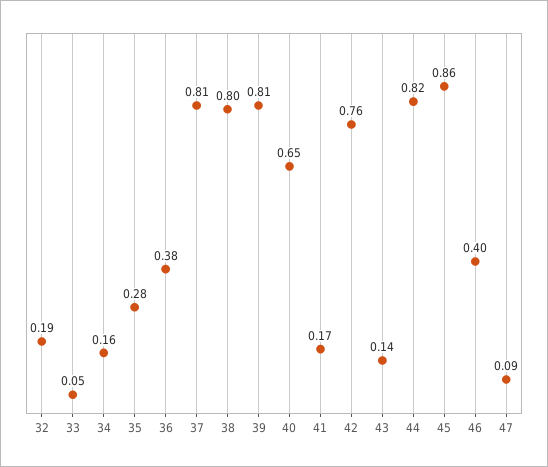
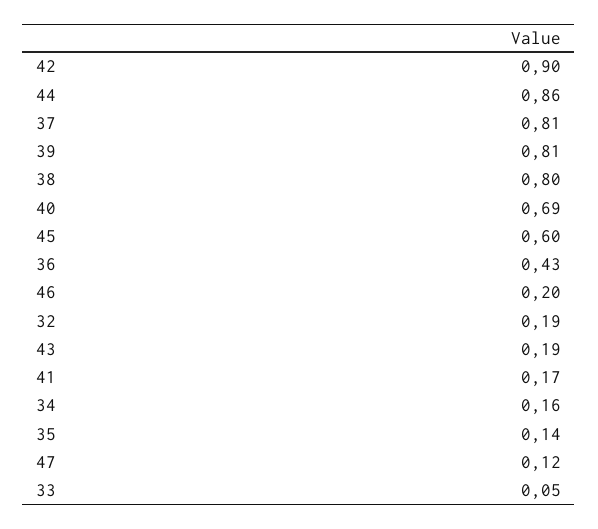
35: 0.28 -> 0.14
36: 0.38 -> 0.43
40: 0.65 -> 0.69
42: 0.76 -> 0.9
43: 0.14 -> 0.19
44: 0.82 -> 0.86
45: 0.86 -> 0.6
46: 0.4 -> 0.2
47: 0.09 -> 0.12

